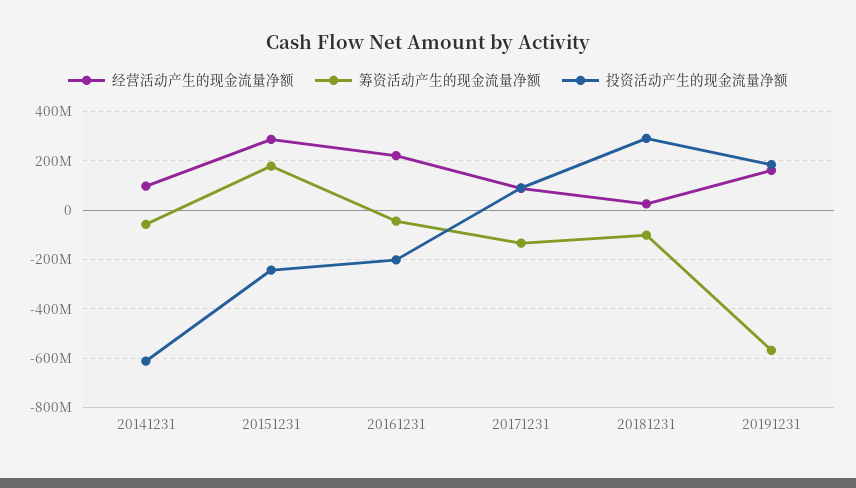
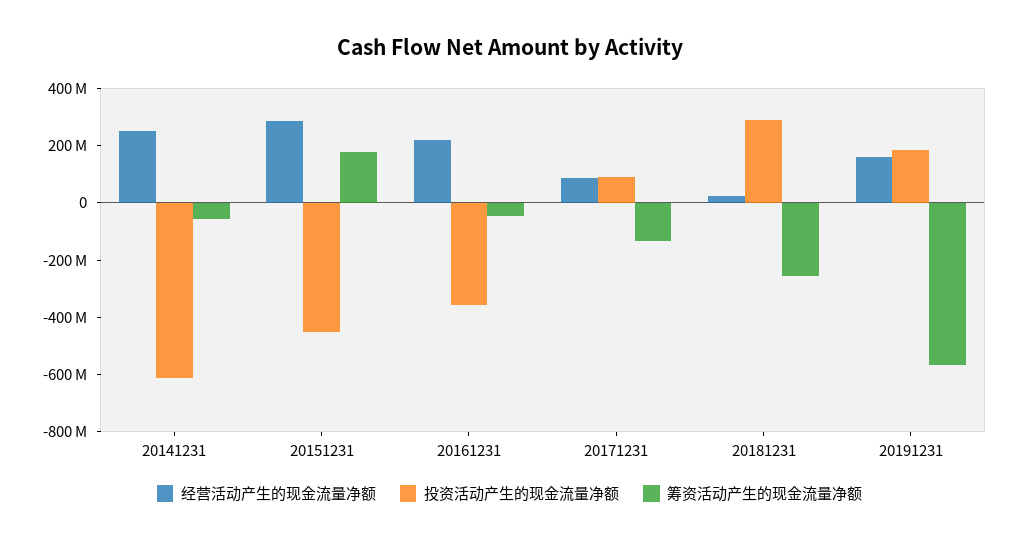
经营活动产生的现金流量净额, 20141231: 100000000 -> 250000000
投资活动产生的现金流量净额, 20151231: -250000000 -> -450000000
投资活动产生的现金流量净额, 20161231: -200000000 -> -350000000
筹资活动产生的现金流量净额, 20181231: -100000000 -> -250000000

